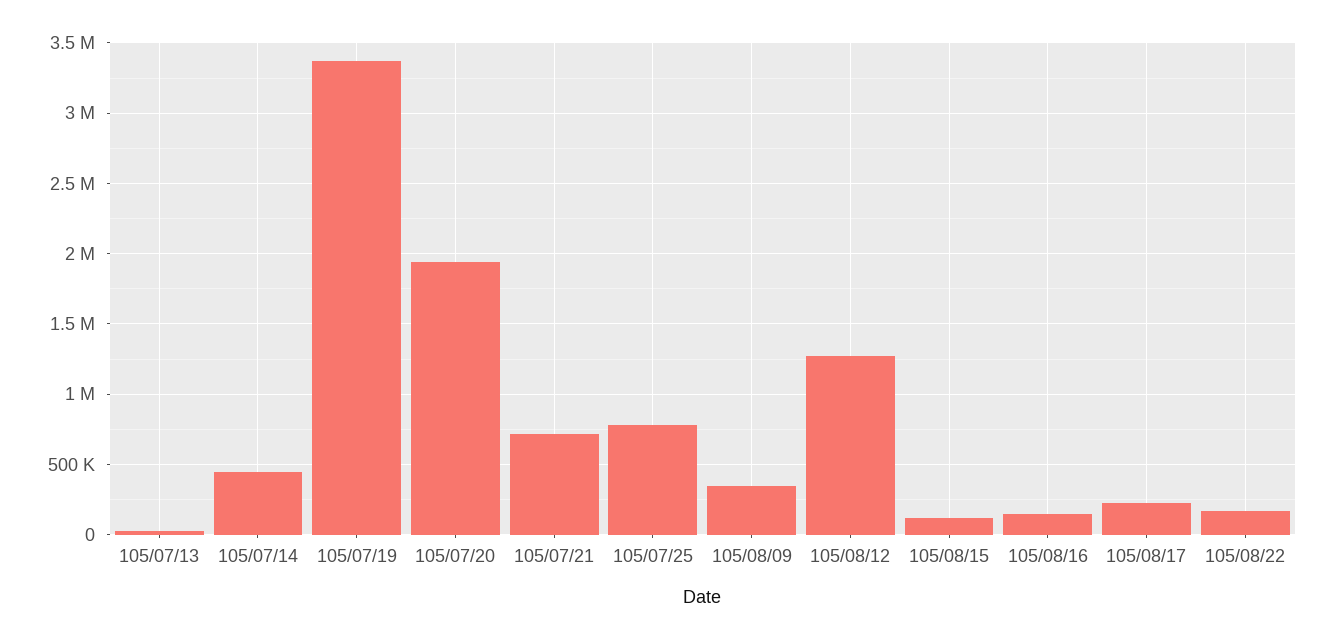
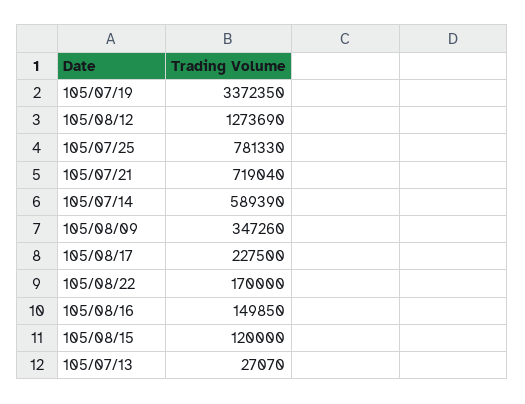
105/07/14: 450000 -> 589390
105/07/20: 1950000 -> none

